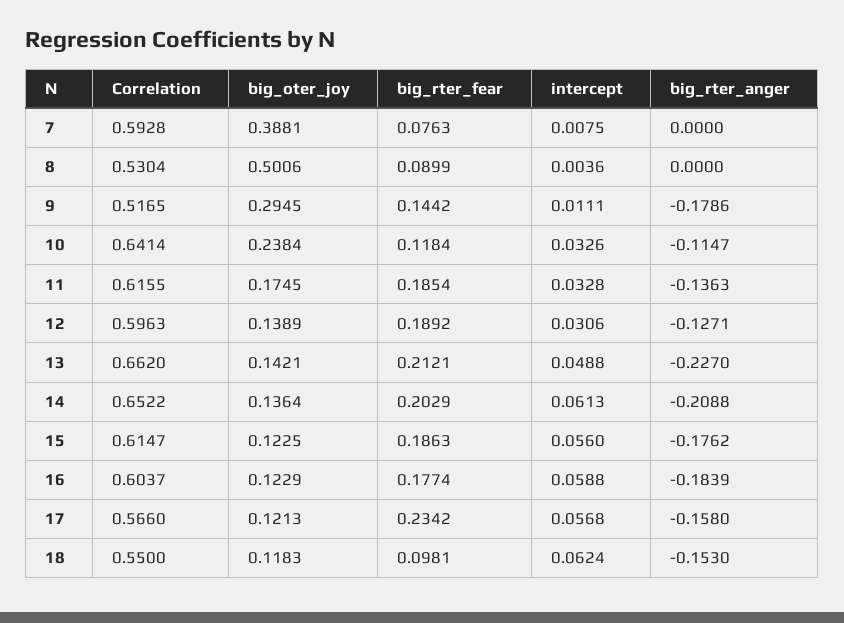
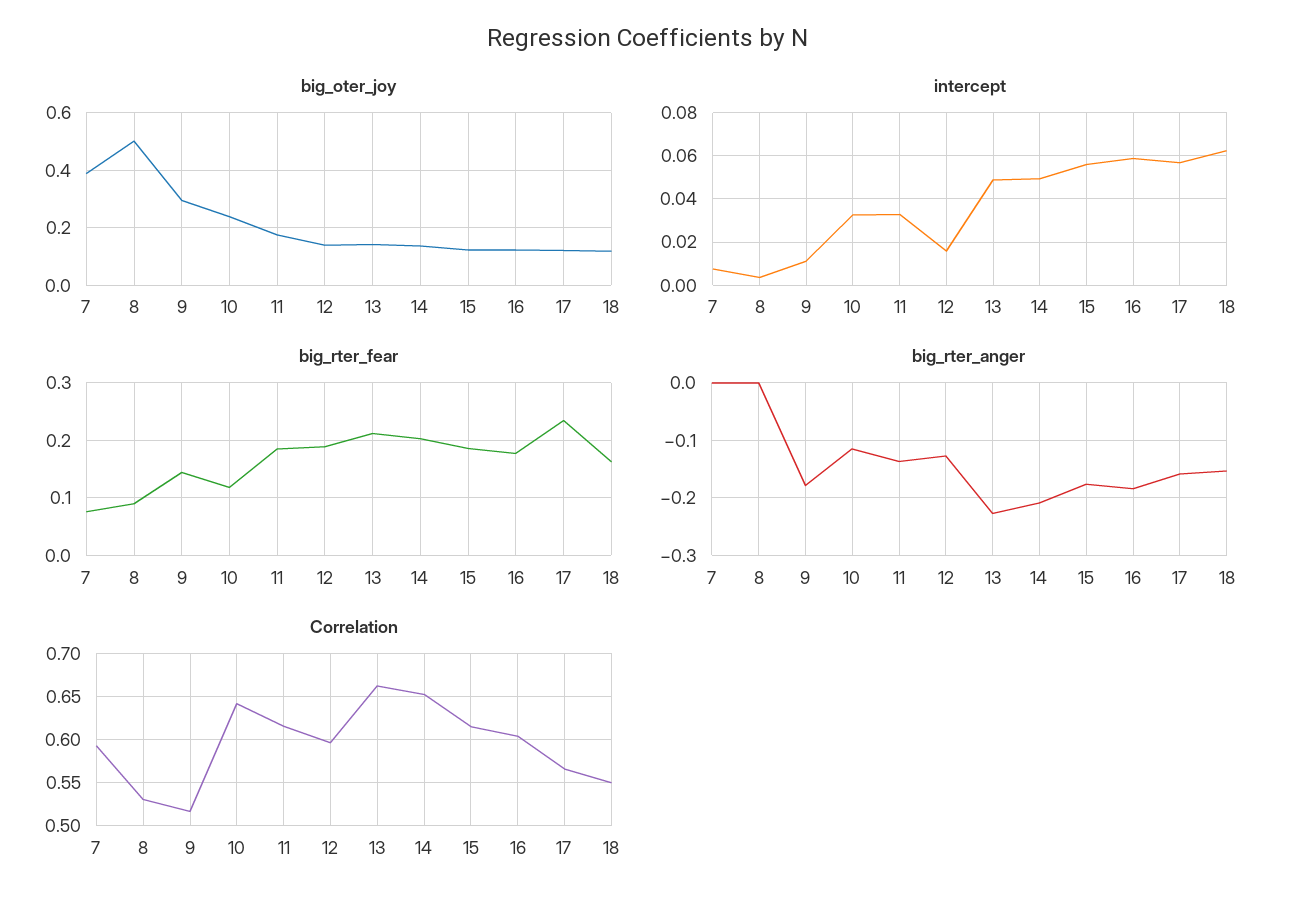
intercept, 12: 0.0306 -> 0.015
intercept, 14: 0.0613 -> 0.05
big_rter_fear, 18: 0.0981 -> 0.16

